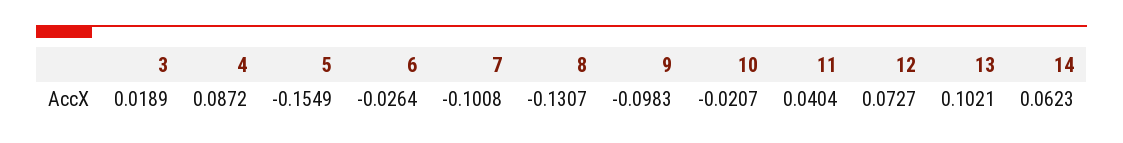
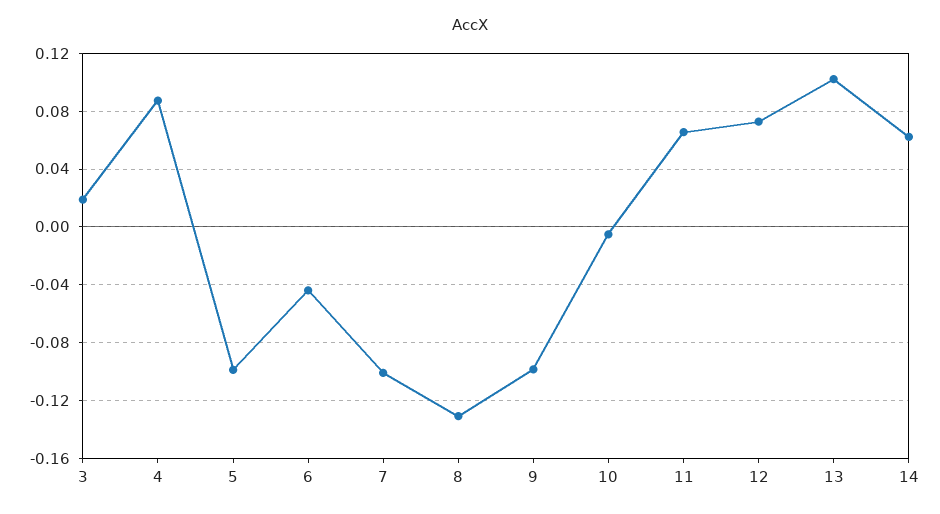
5: -0.1549 -> -0.1
6: -0.0264 -> -0.045
10: -0.0207 -> -0.005
11: 0.0404 -> 0.065

